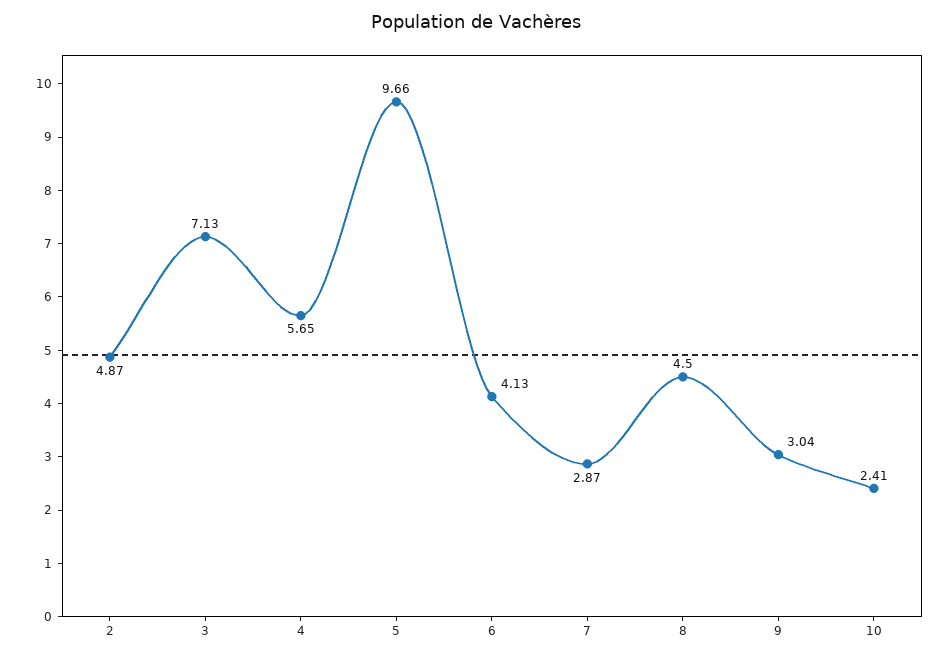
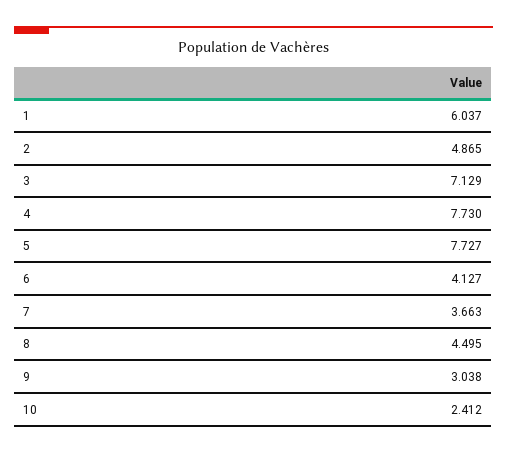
4: 5.65 -> 7.73
5: 9.66 -> 7.727
7: 2.87 -> 3.663
1: none -> 6.037

